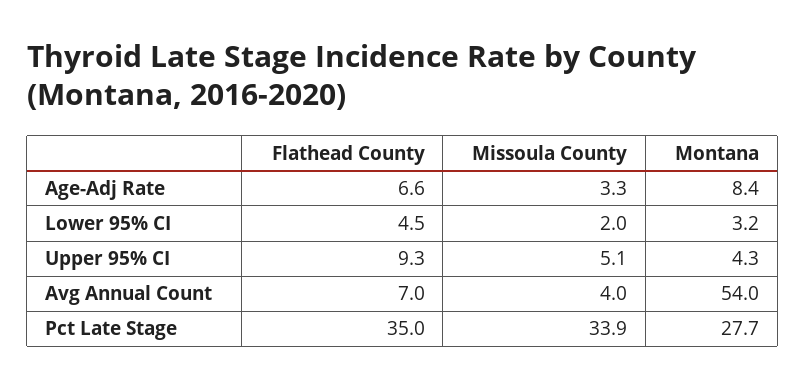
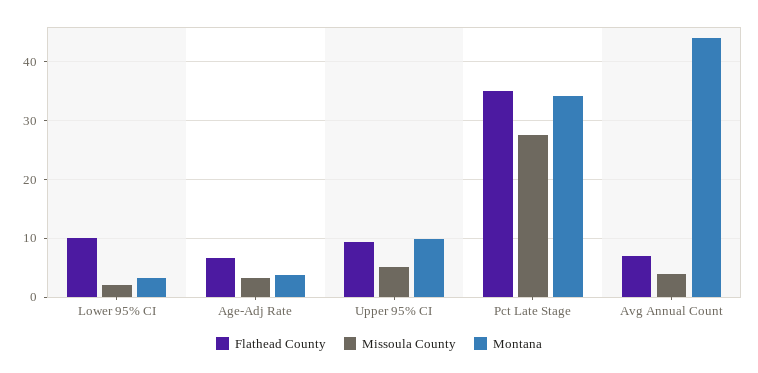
Montana, Age-Adj Rate: 8.4 -> 4
Flathead County, Lower 95% CI: 4.5 -> 10
Montana, Upper 95% CI: 4.3 -> 10
Montana, Avg Annual Count: 54 -> 44
Missoula County, Pct Late Stage: 33.9 -> 28
Montana, Pct Late Stage: 27.7 -> 34

